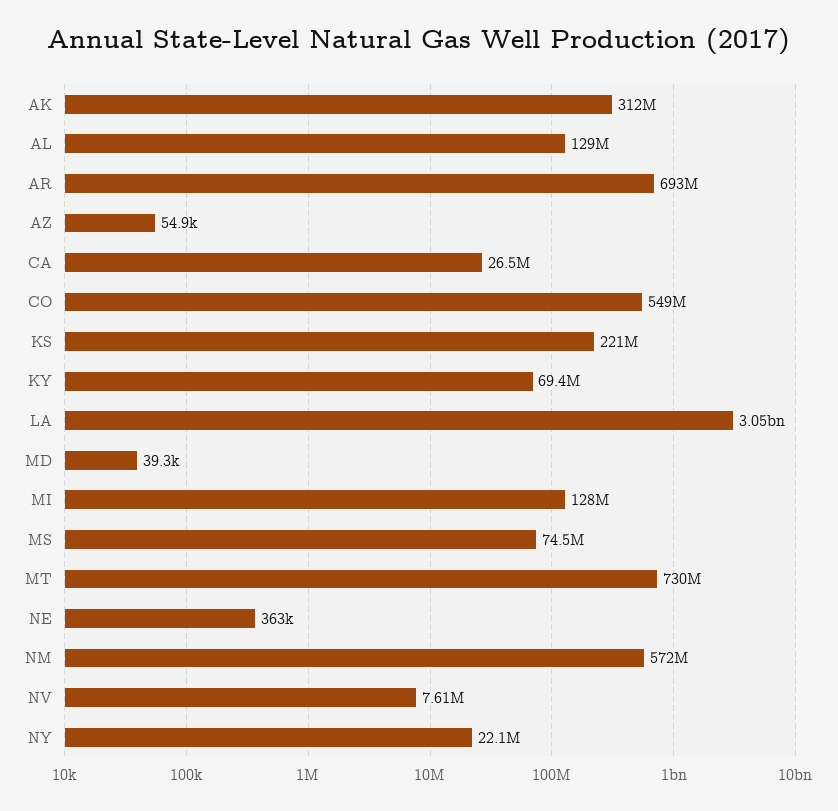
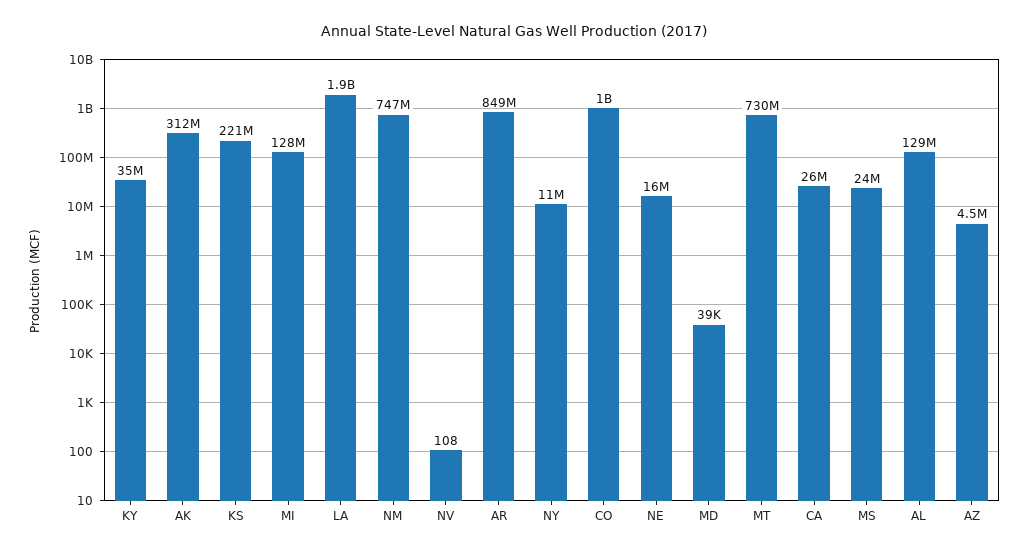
AR: 693000000 -> 849000000
AZ: 54900 -> 4500000
CO: 549000000 -> 1000000000
KY: 69400000 -> 35000000
LA: 3050000000 -> 1900000000
MS: 74500000 -> 24000000
NE: 363000 -> 16000000
NM: 572000000 -> 747000000
NV: 7610000 -> 108
NY: 22100000 -> 11000000

